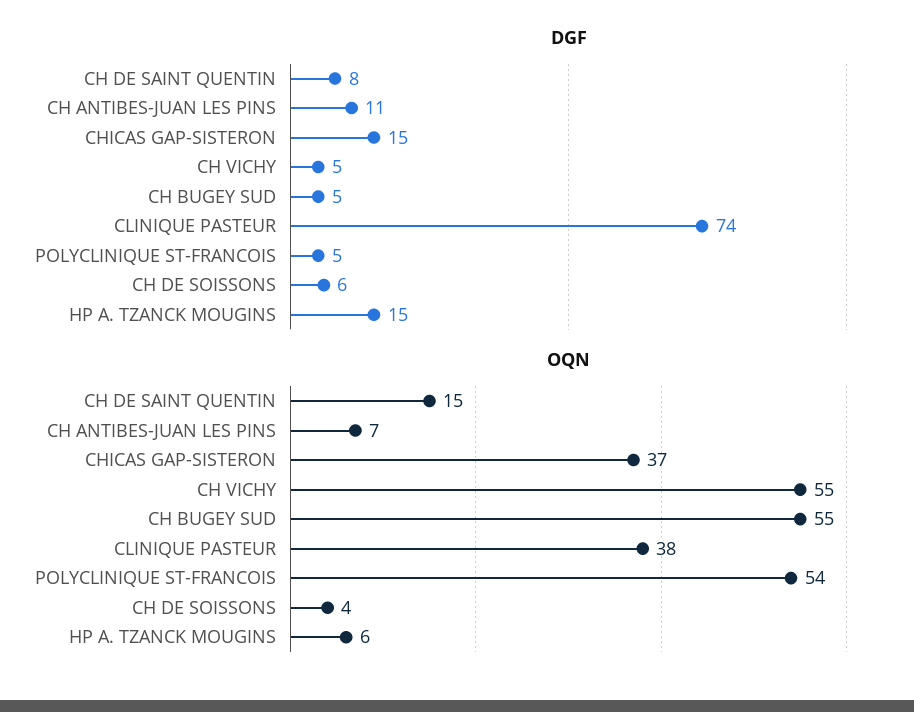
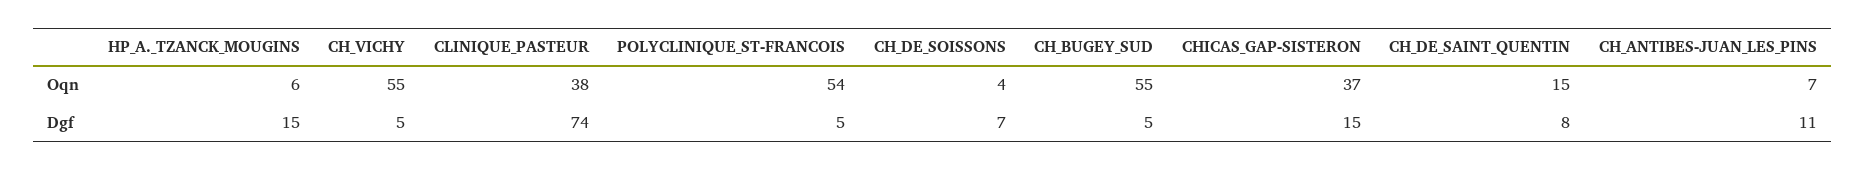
DGF, CH DE SOISSONS: 6 -> 7

